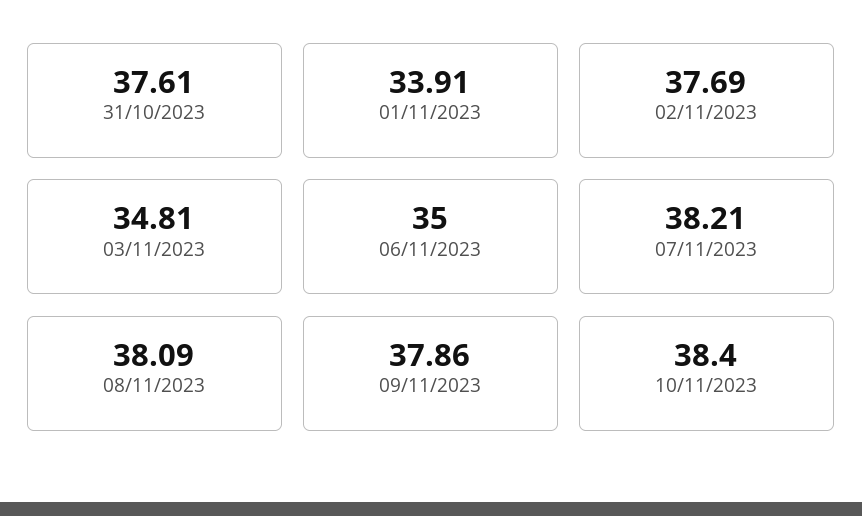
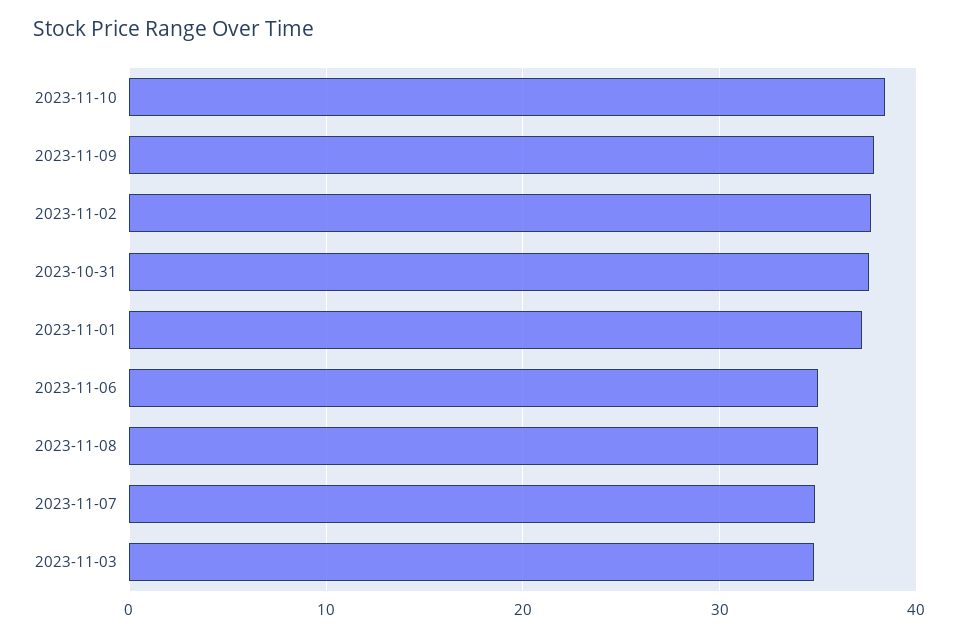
01/11/2023: 33.91 -> 37
07/11/2023: 38.21 -> 35
08/11/2023: 38.09 -> 35

